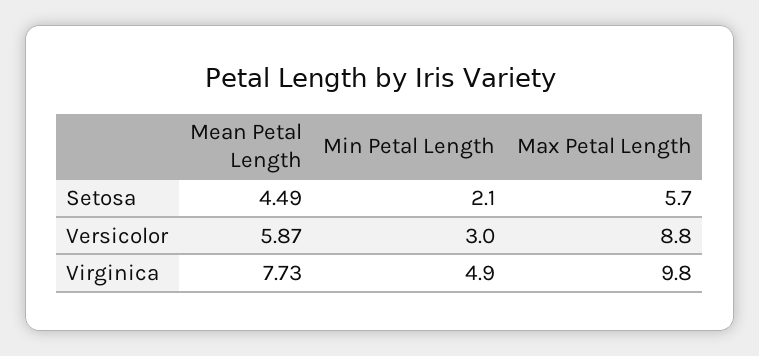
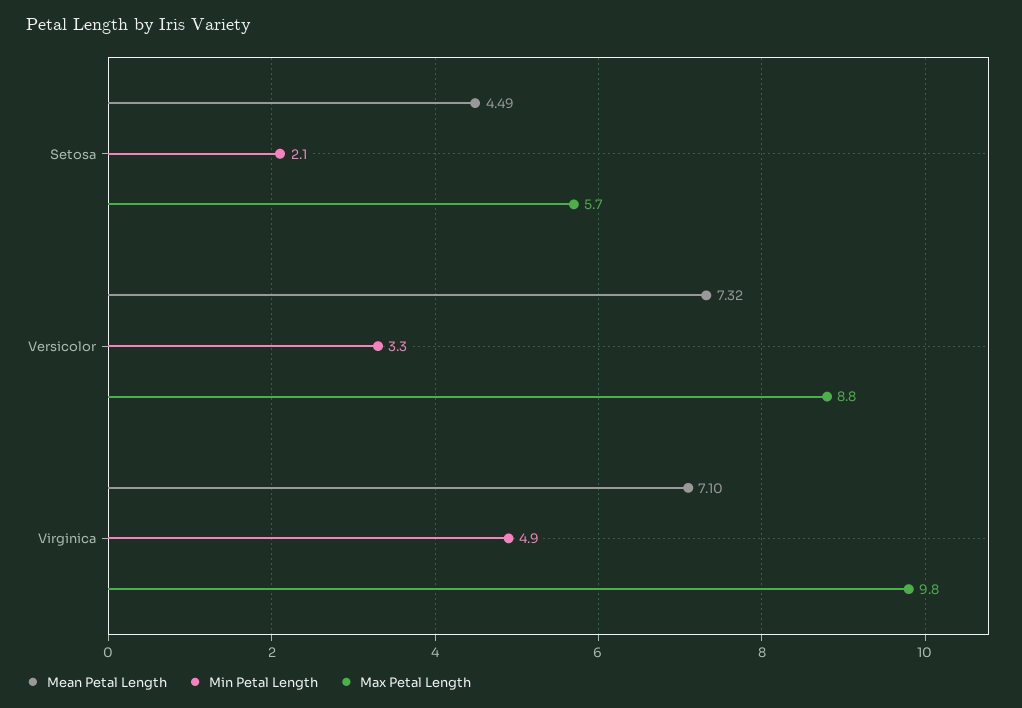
Mean Petal Length, Versicolor: 5.87 -> 7.32
Min Petal Length, Versicolor: 3 -> 3.3
Mean Petal Length, Virginica: 7.73 -> 7.1

